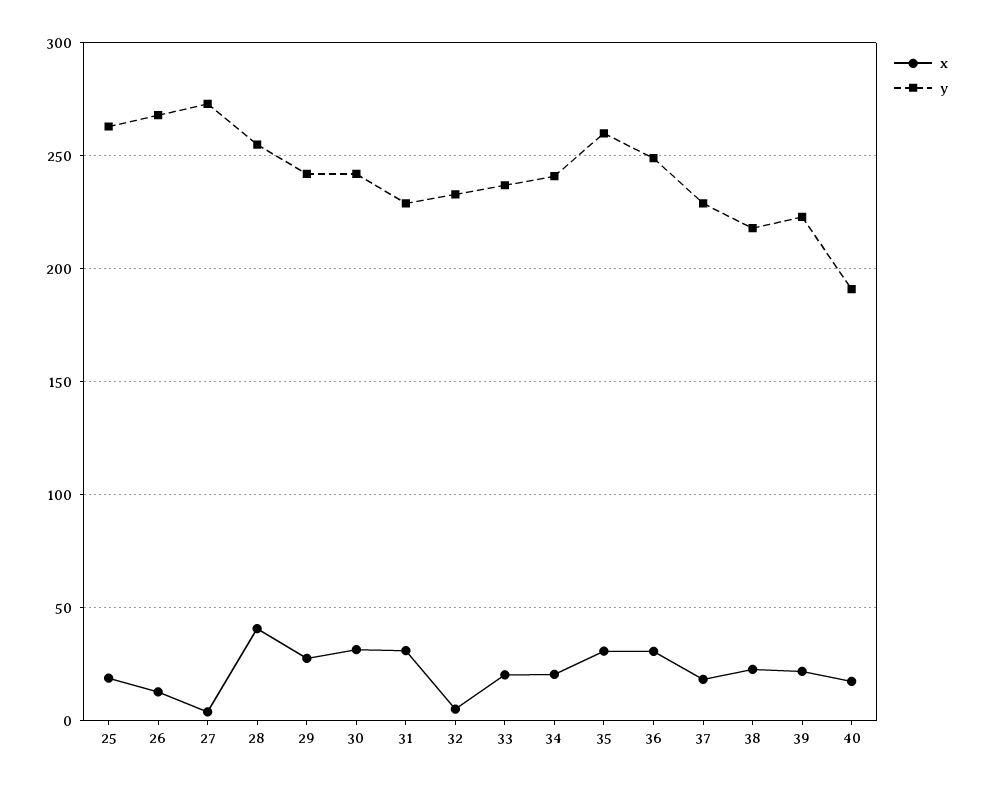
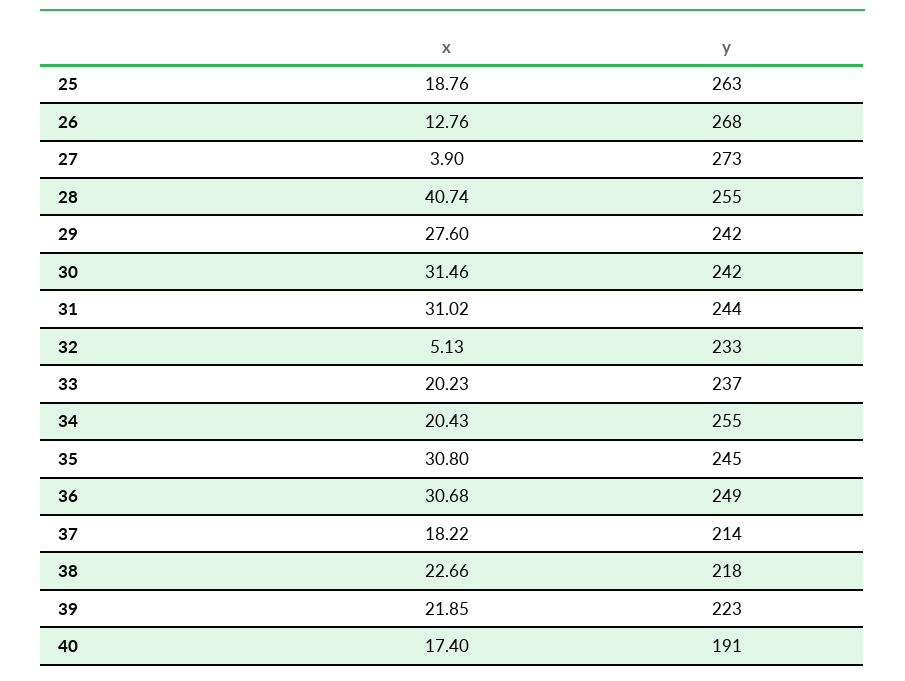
y, 31: 230 -> 244
y, 34: 240 -> 255
y, 35: 260 -> 245
y, 37: 230 -> 214

